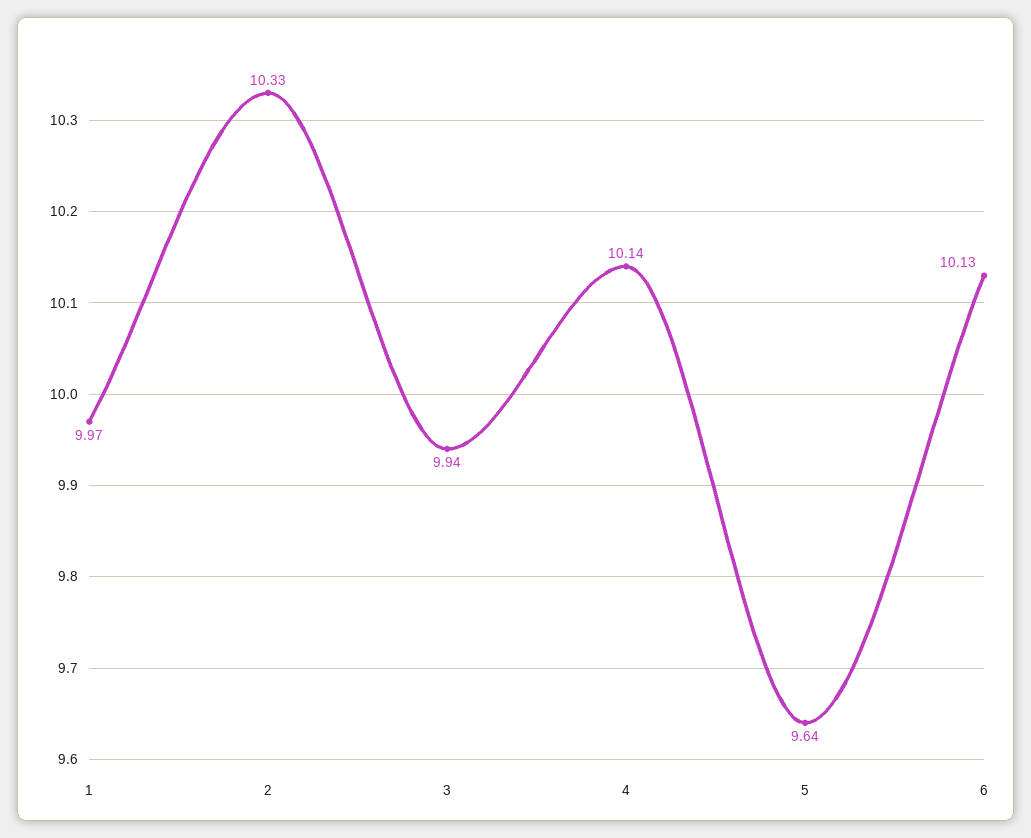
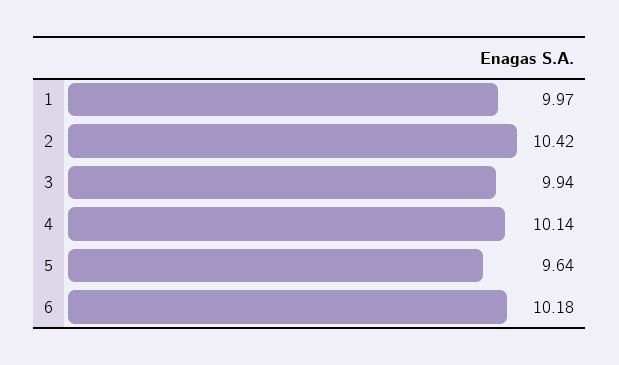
2: 10.33 -> 10.42
6: 10.13 -> 10.18

